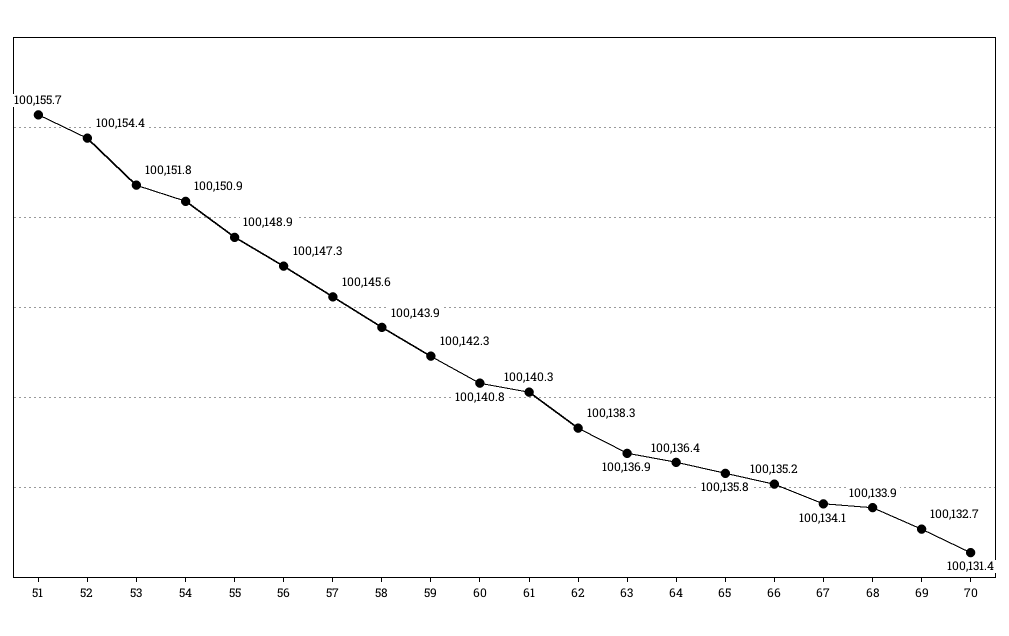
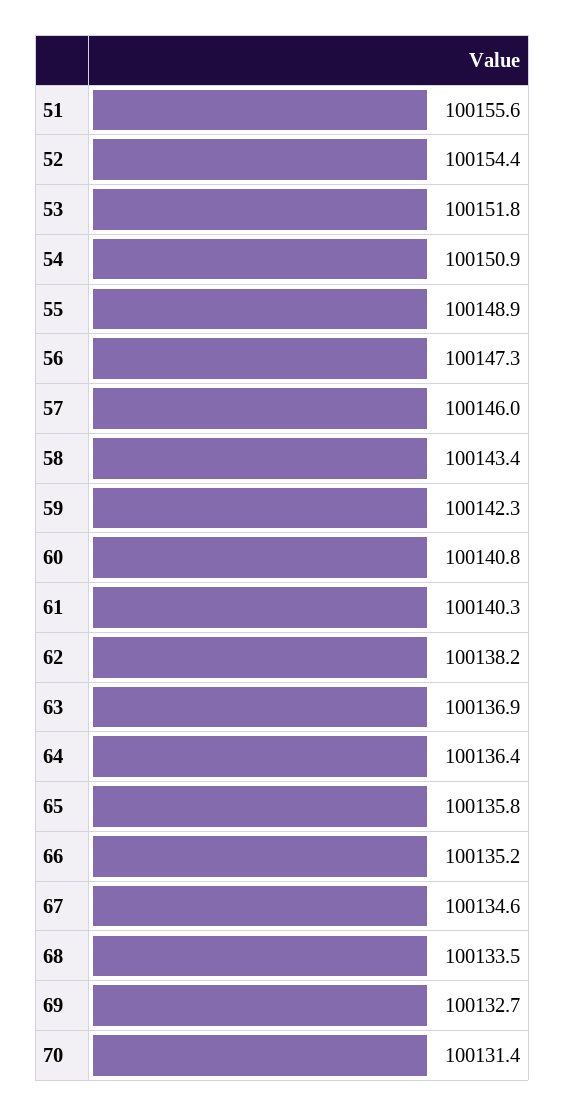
51: 100155.7 -> 100155.6
57: 100145.6 -> 100146
58: 100143.9 -> 100143.4
62: 100138.3 -> 100138.2
67: 100134.1 -> 100134.6
68: 100133.9 -> 100133.5

